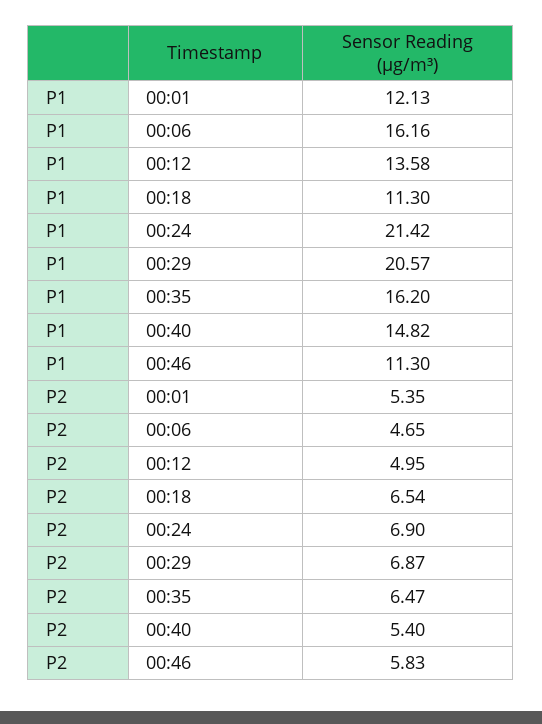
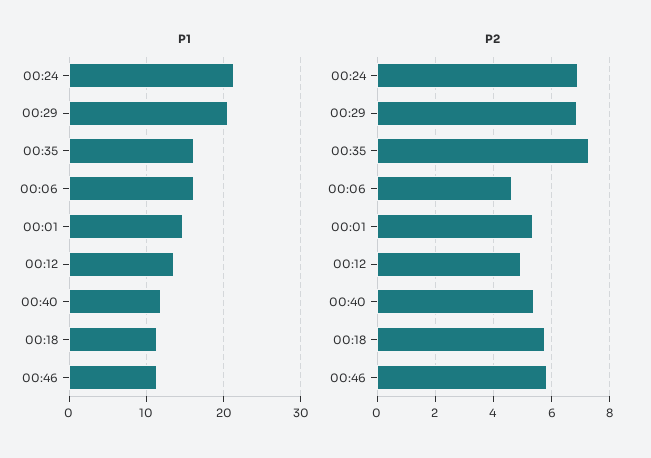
P1, 00:01: 12.13 -> 15
P1, 00:40: 14.82 -> 12
P2, 00:18: 6.54 -> 5.75
P2, 00:35: 6.47 -> 7.25

